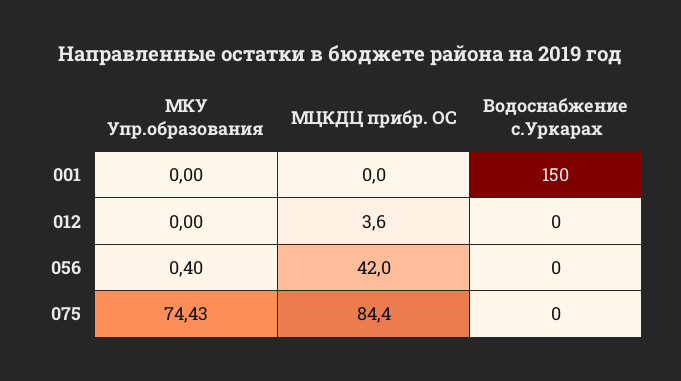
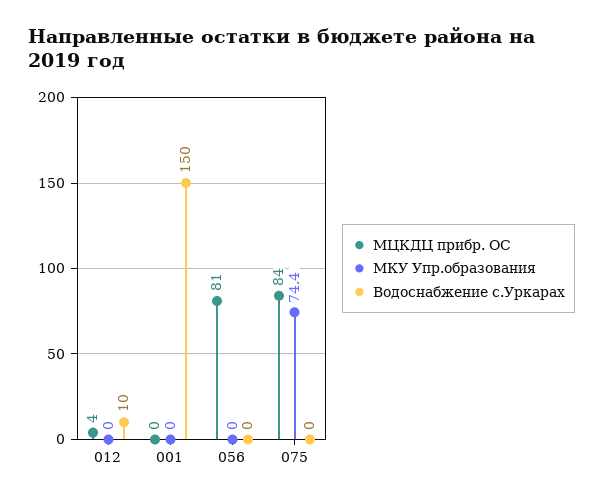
Водоснабжение с.Уркарах, 012: 0 -> 10
МКУ Упр.образования, 056: 0.4 -> 0
МЦКДЦ прибр. ОС, 056: 42 -> 81

